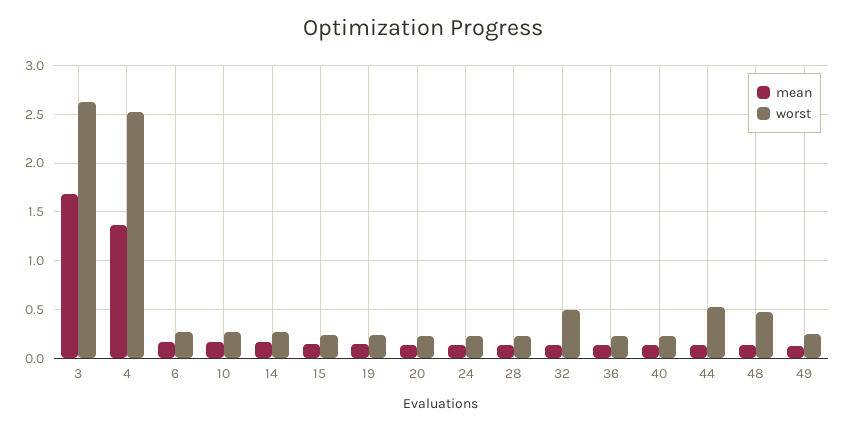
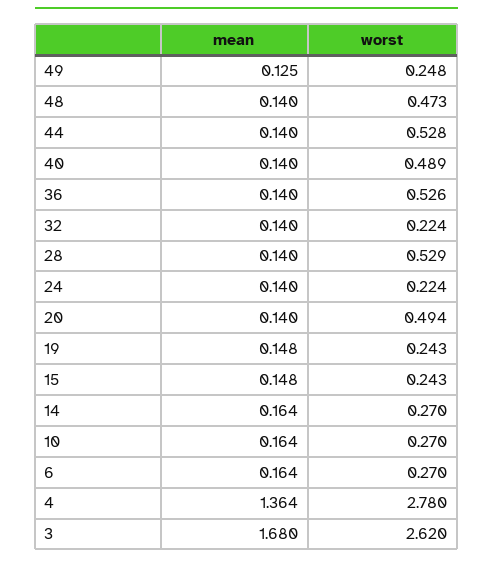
worst, 4: 2.5 -> 2.78
worst, 20: 0.2 -> 0.494
worst, 28: 0.2 -> 0.529
worst, 32: 0.5 -> 0.224
worst, 36: 0.2 -> 0.526
worst, 40: 0.2 -> 0.489

